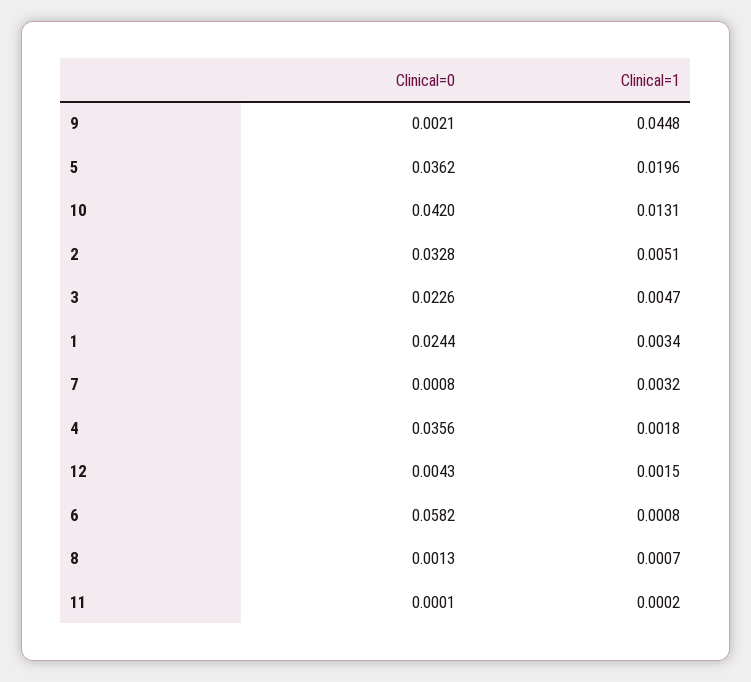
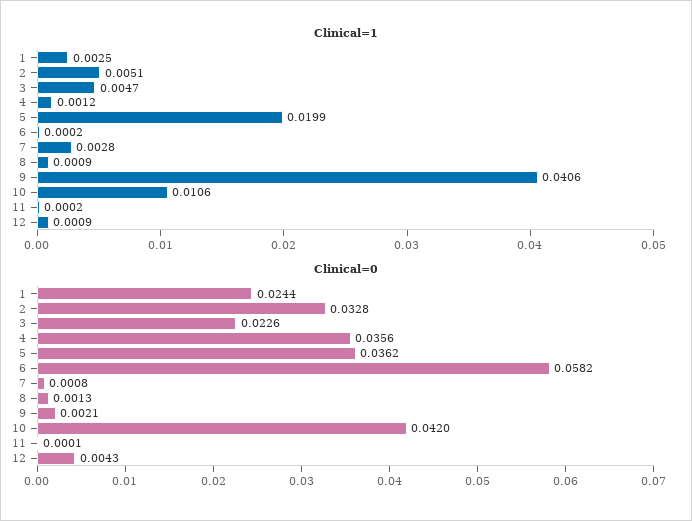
Clinical=1, 9: 0.0448 -> 0.0406
Clinical=1, 5: 0.0196 -> 0.0199
Clinical=1, 10: 0.0131 -> 0.0106
Clinical=1, 1: 0.0034 -> 0.0025
Clinical=1, 7: 0.0032 -> 0.0028
Clinical=1, 4: 0.0018 -> 0.0012
Clinical=1, 12: 0.0015 -> 0.0009
Clinical=1, 6: 0.0008 -> 0.0002
Clinical=1, 8: 0.0007 -> 0.0009

